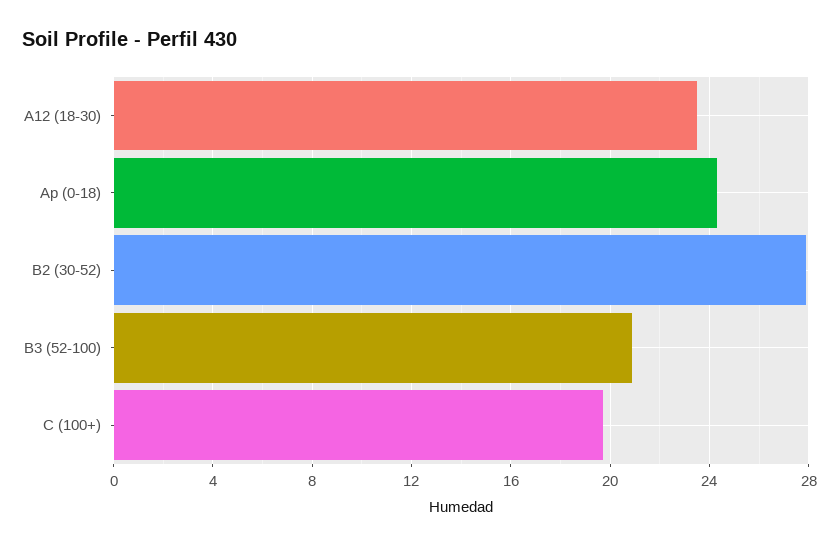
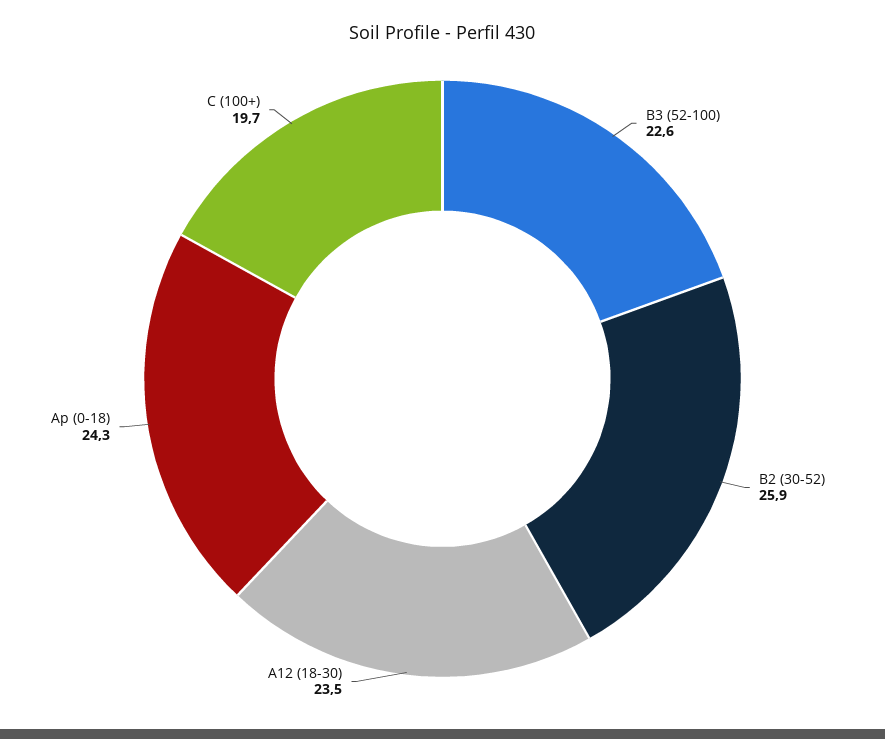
B2 (30-52): 28 -> 25.9
B3 (52-100): 21 -> 22.6

